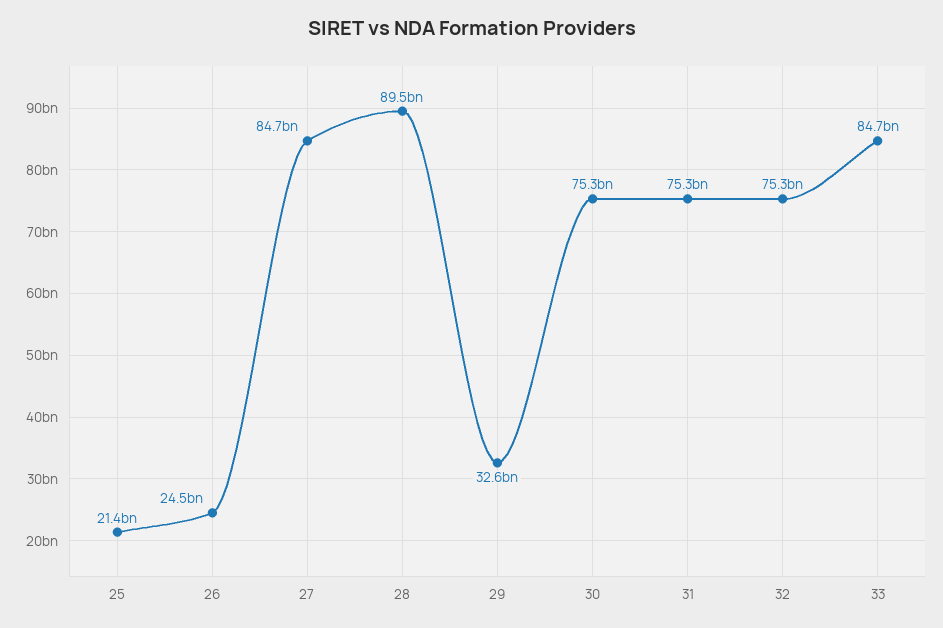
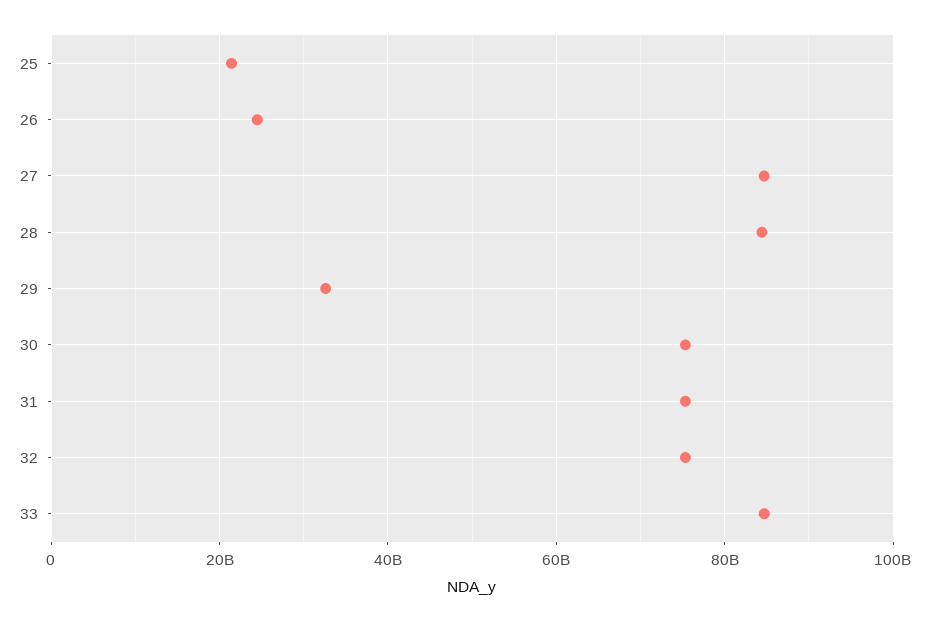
28: 89500000000 -> 84000000000

